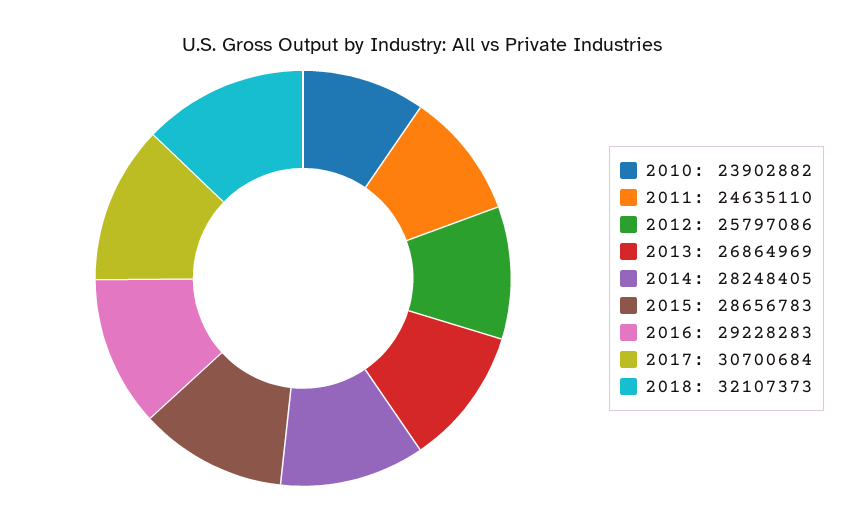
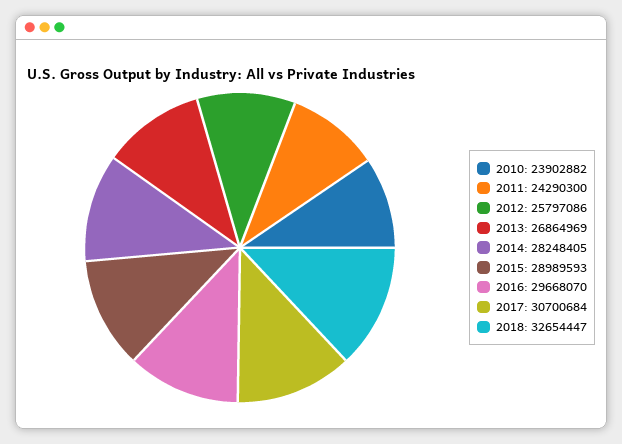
2011: 24635110 -> 24290300
2015: 28656783 -> 28989593
2016: 29228283 -> 29668070
2018: 32107373 -> 32654447

